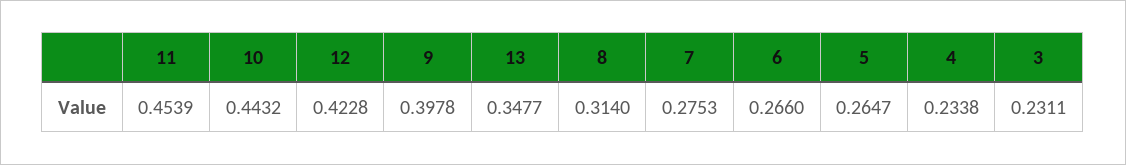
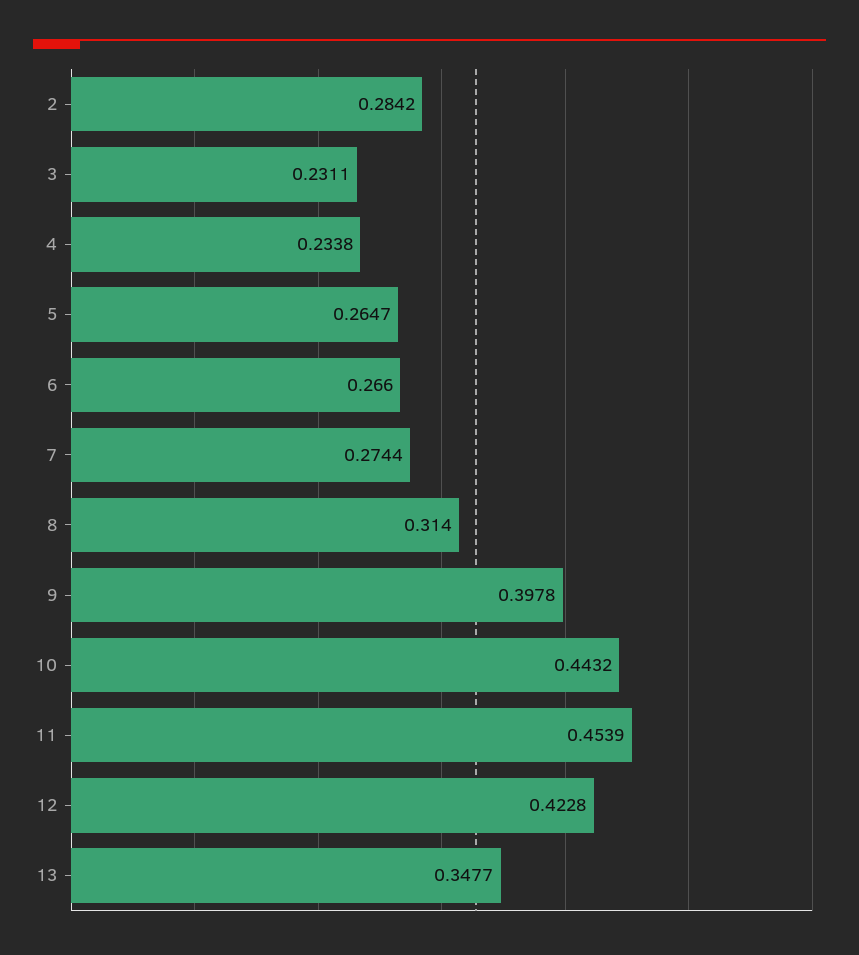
7: 0.2753 -> 0.2744
2: none -> 0.2842

